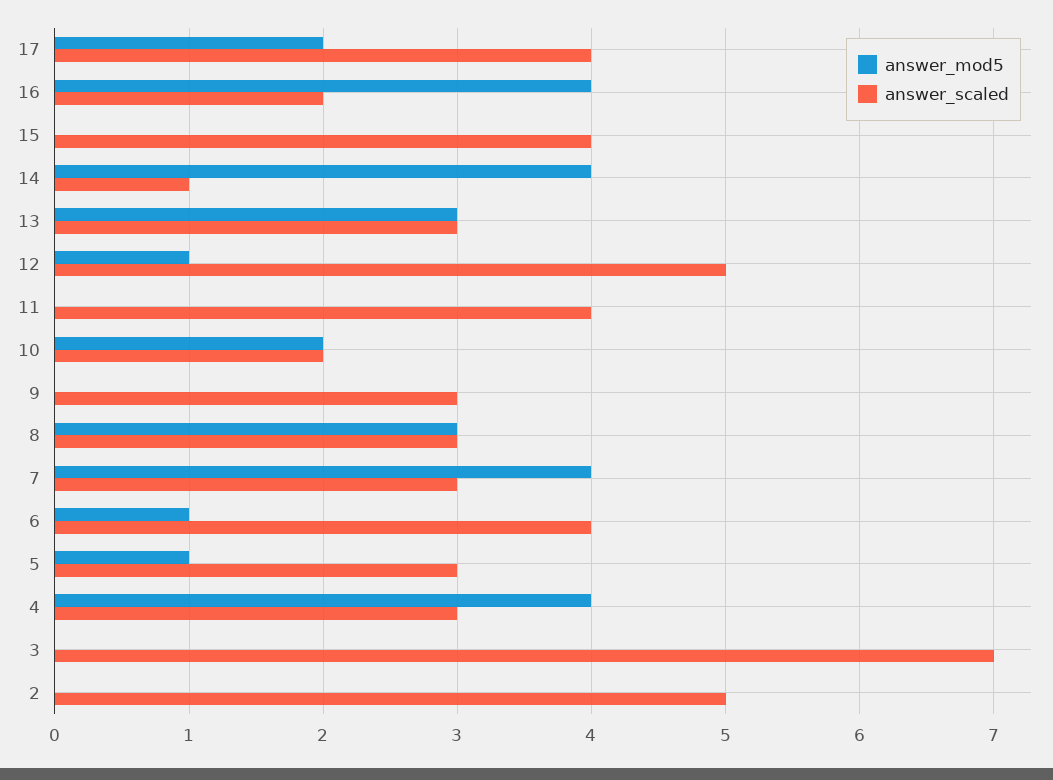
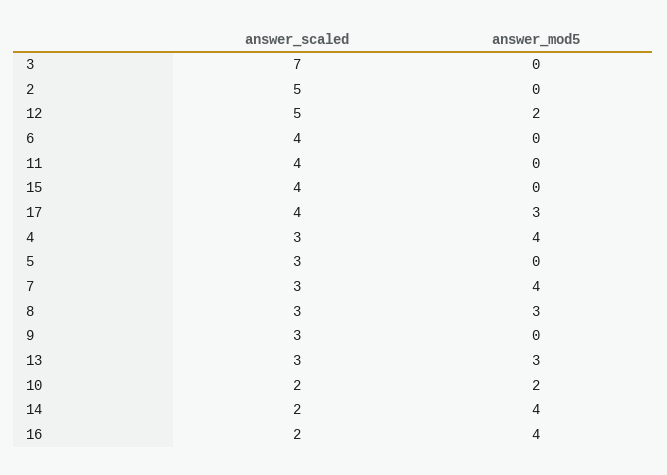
answer_mod5, 17: 2 -> 3
answer_scaled, 14: 1 -> 2
answer_mod5, 12: 1 -> 2
answer_mod5, 6: 1 -> 0
answer_mod5, 5: 1 -> 0

